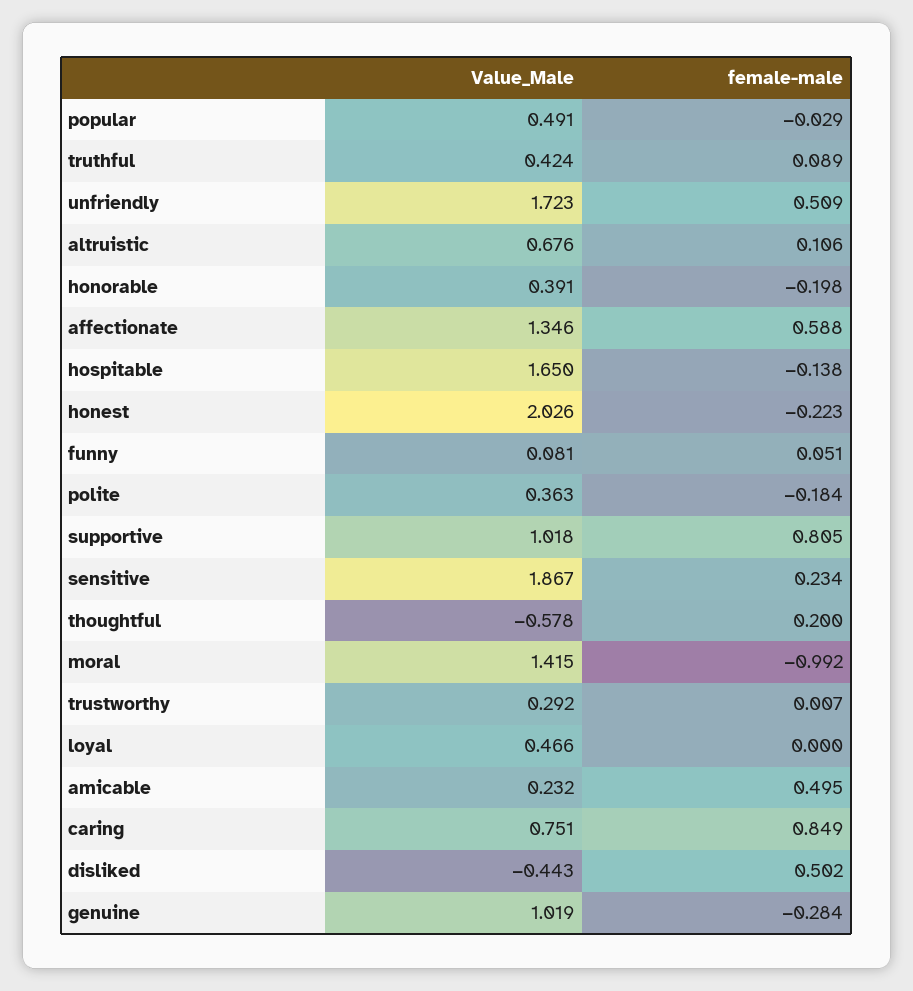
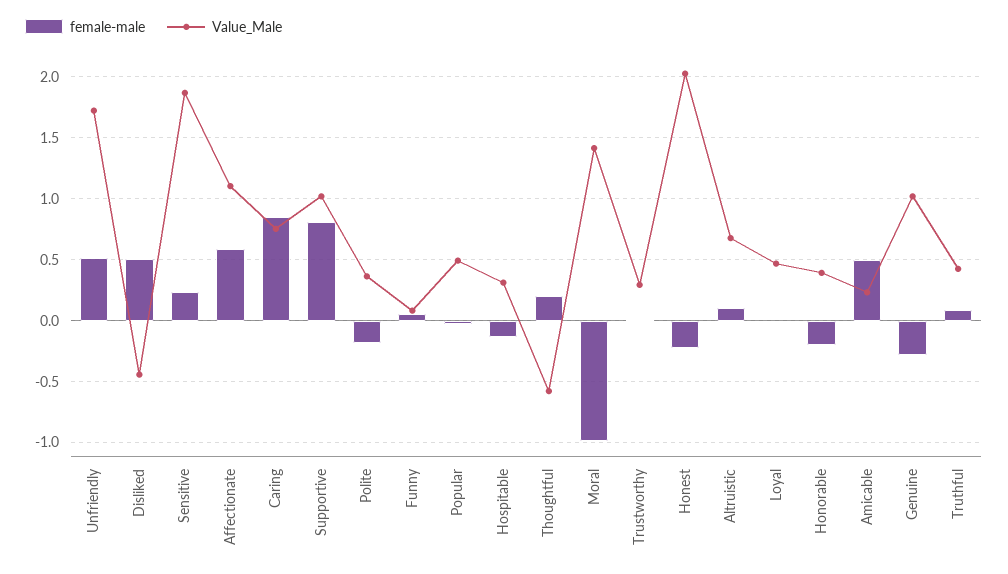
Value_Male, affectionate: 1.346 -> 1.1
Value_Male, hospitable: 1.65 -> 0.3

